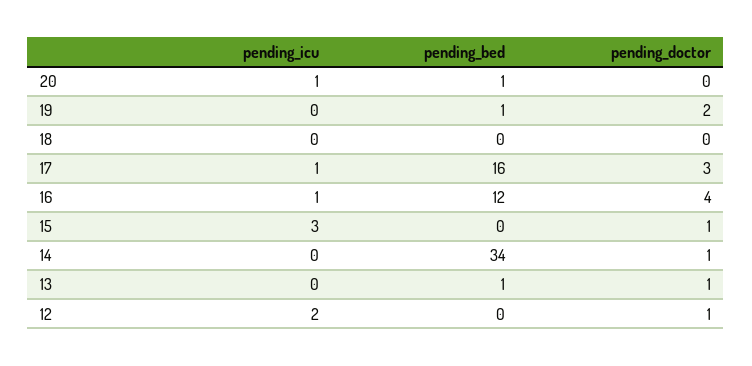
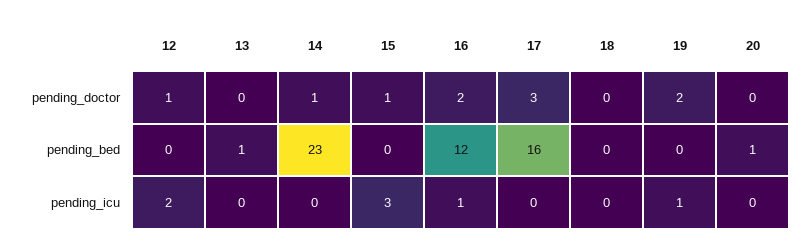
pending_icu, 20: 1 -> 0
pending_icu, 19: 0 -> 1
pending_bed, 19: 1 -> 0
pending_icu, 17: 1 -> 0
pending_doctor, 16: 4 -> 2
pending_bed, 14: 34 -> 23
pending_doctor, 13: 1 -> 0

